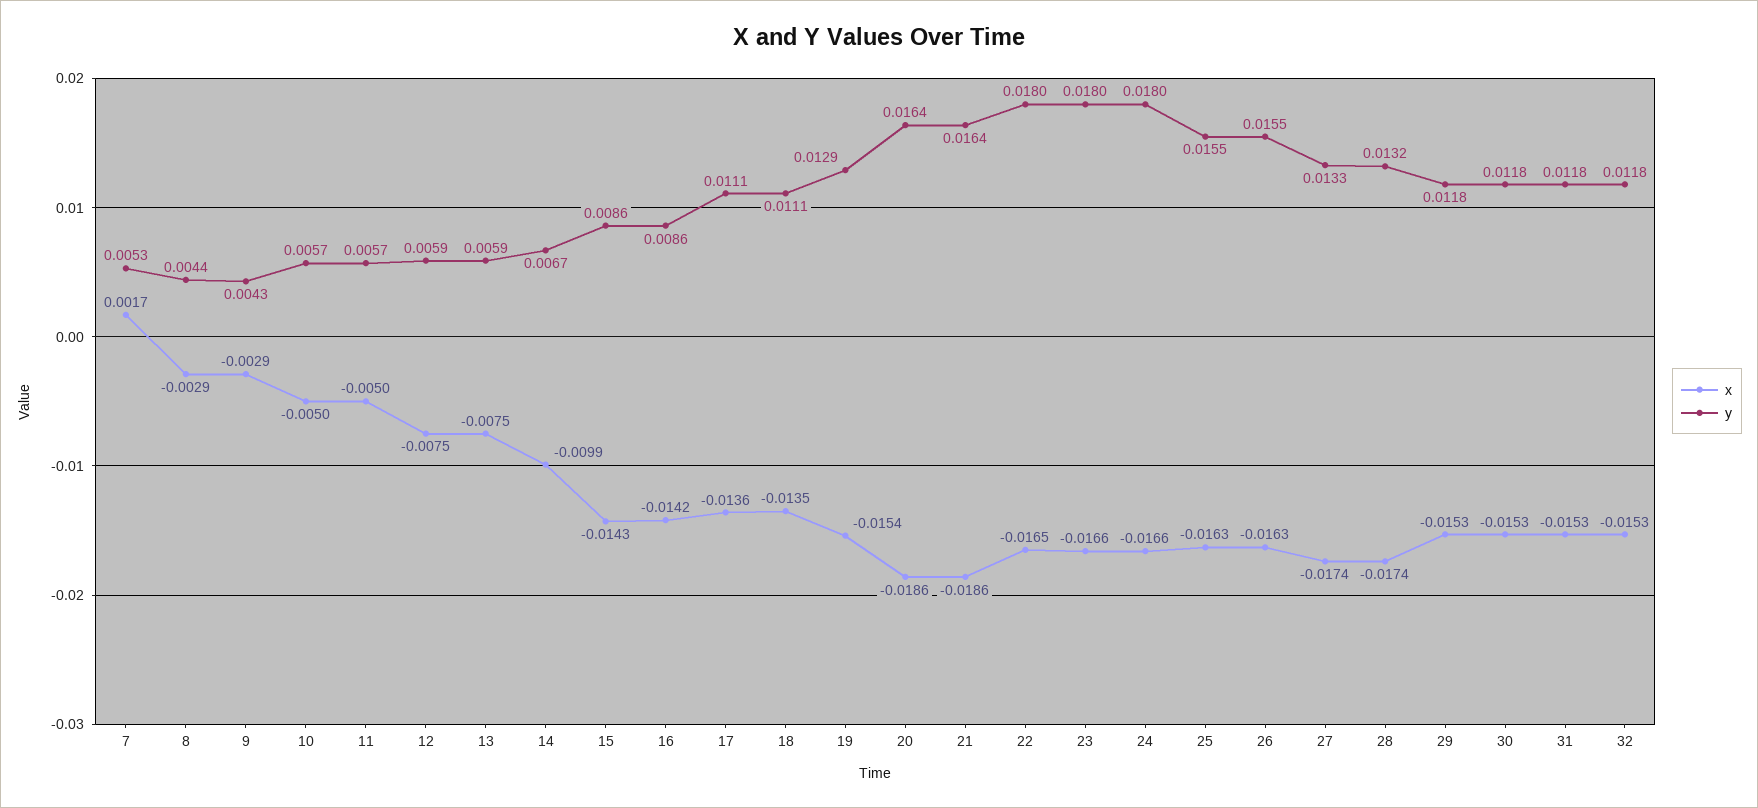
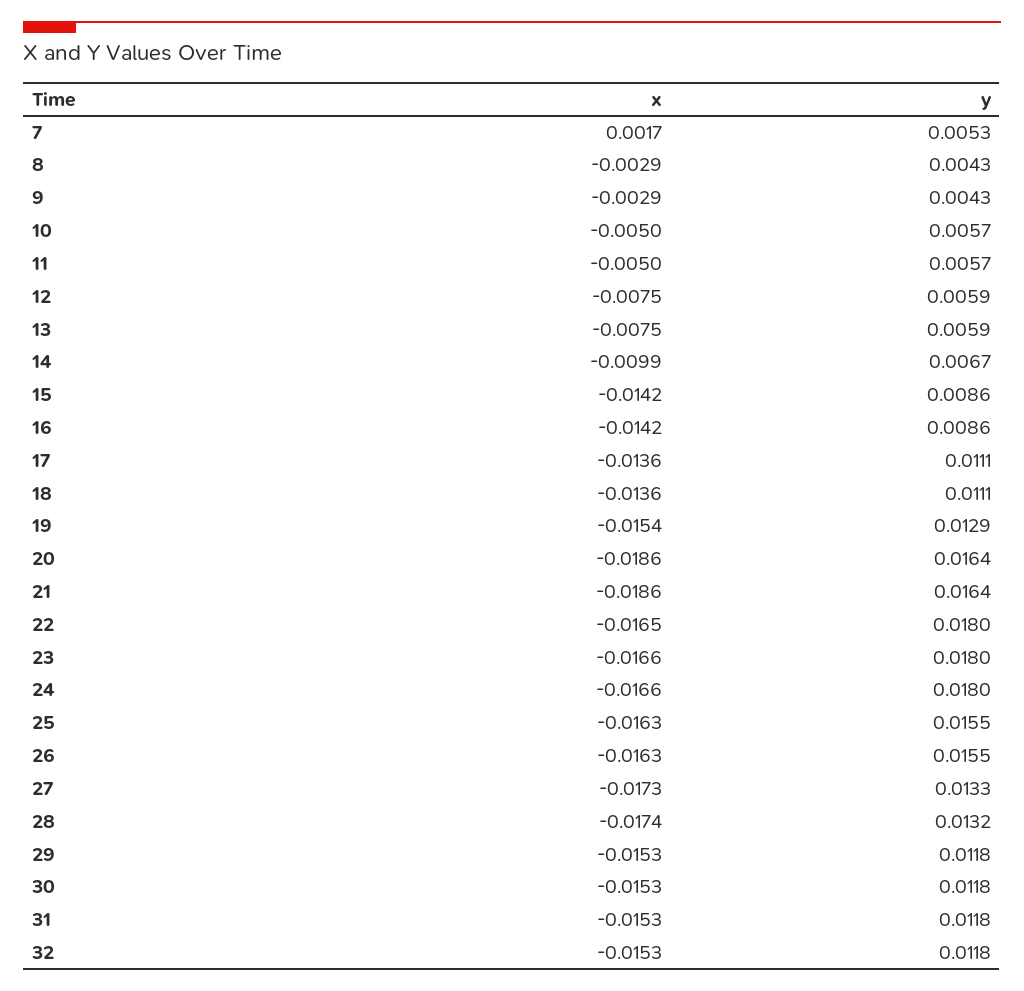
y, 8: 0.0044 -> 0.0043
x, 15: -0.0143 -> -0.0142
x, 18: -0.0135 -> -0.0136
x, 27: -0.0174 -> -0.0173

